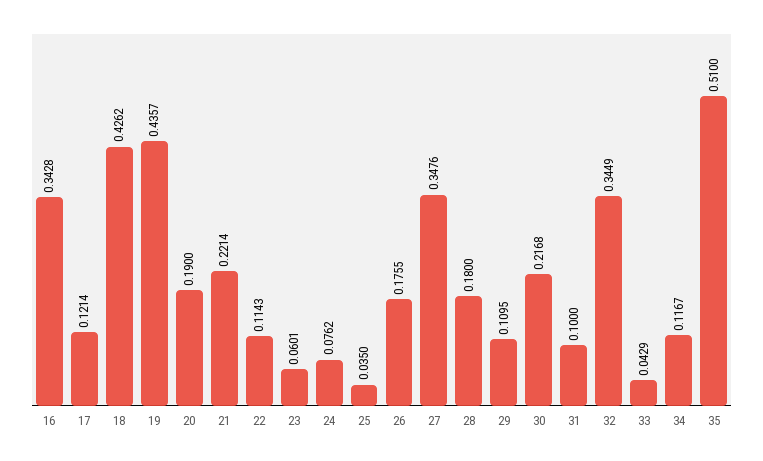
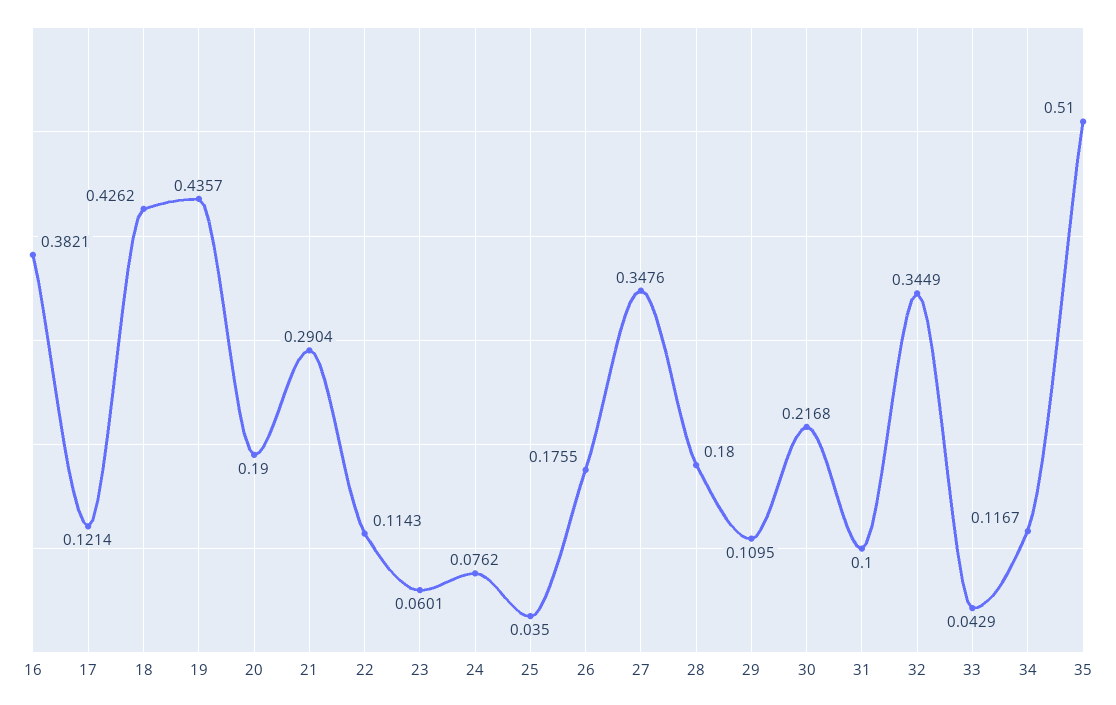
16: 0.3428 -> 0.3821
21: 0.2214 -> 0.2904

